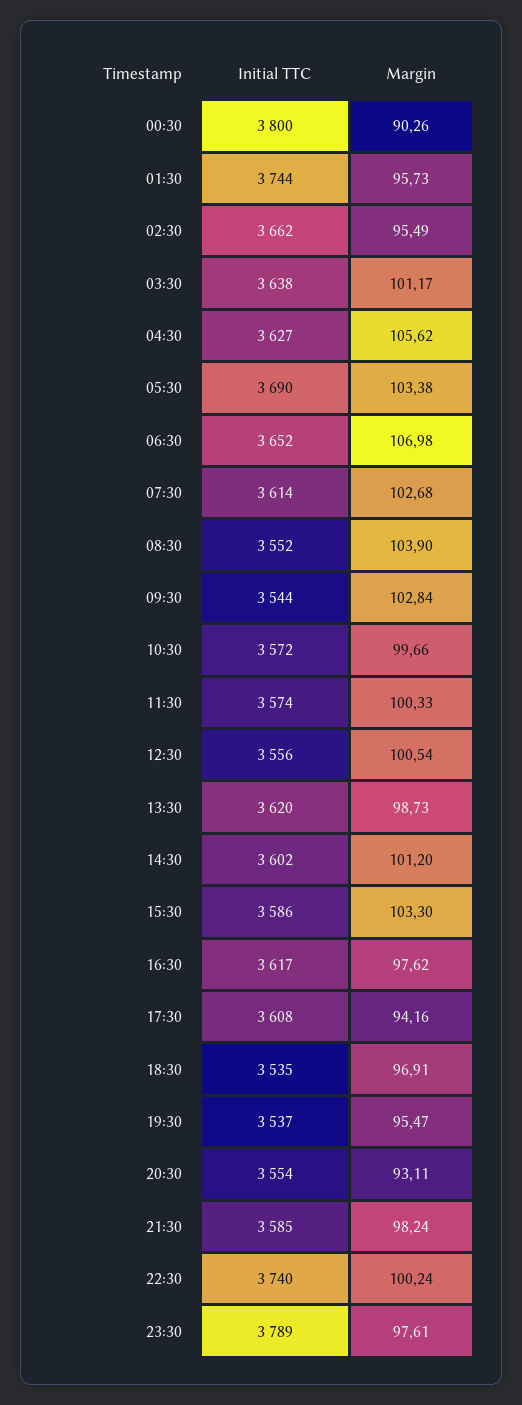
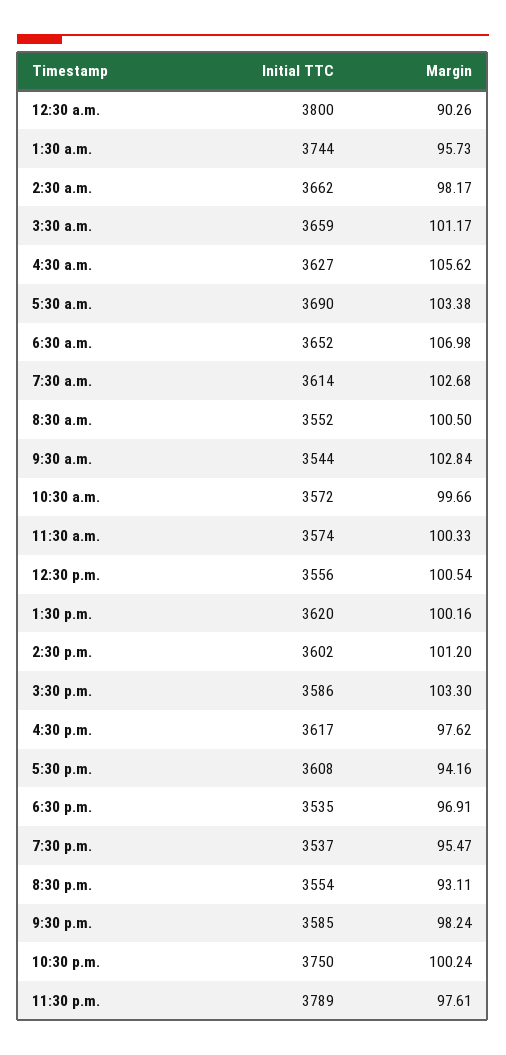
Margin, 02:30: 95.49 -> 98.17
Initial TTC, 03:30: 3638 -> 3659
Margin, 08:30: 103.9 -> 100.5
Margin, 13:30: 98.73 -> 100.16
Initial TTC, 22:30: 3740 -> 3750

